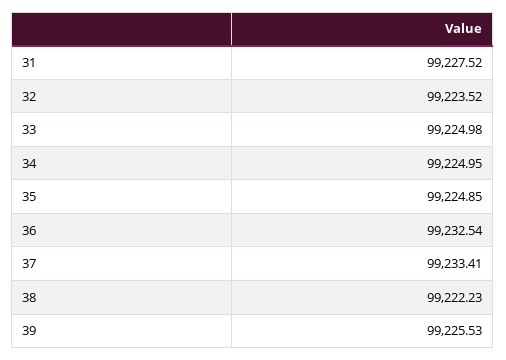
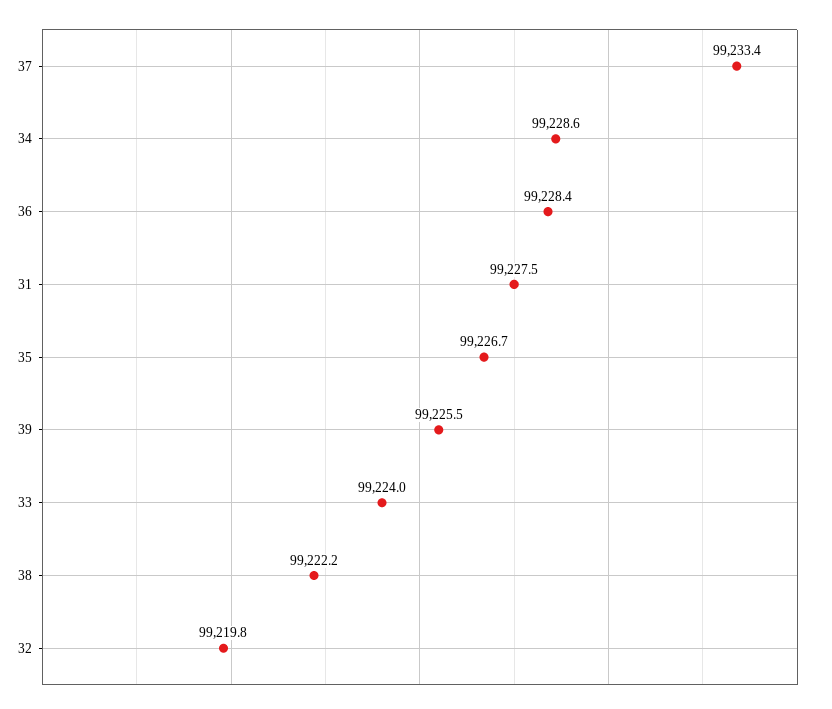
32: 99223.52 -> 99219.8
33: 99224.98 -> 99224
34: 99224.95 -> 99228.6
35: 99224.85 -> 99226.7
36: 99232.54 -> 99228.4

